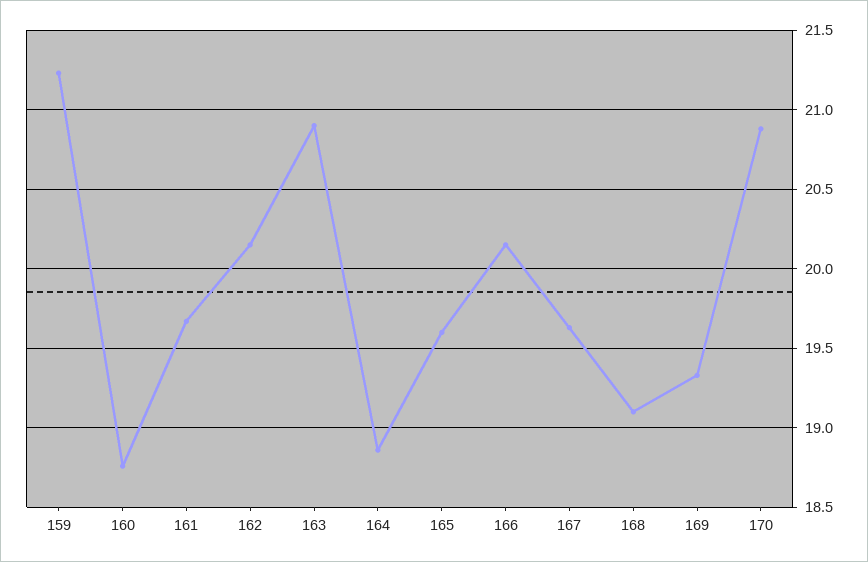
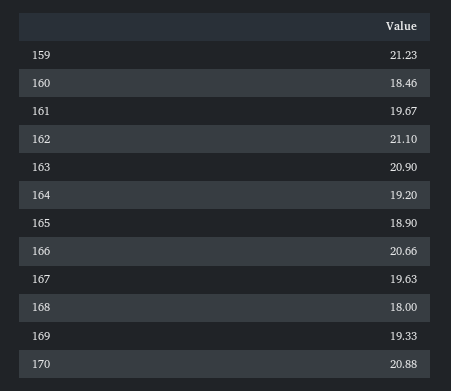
160: 18.75 -> 18.46
162: 20.15 -> 21.1
164: 18.85 -> 19.2
165: 19.6 -> 18.9
166: 20.15 -> 20.66
168: 19.1 -> 18

